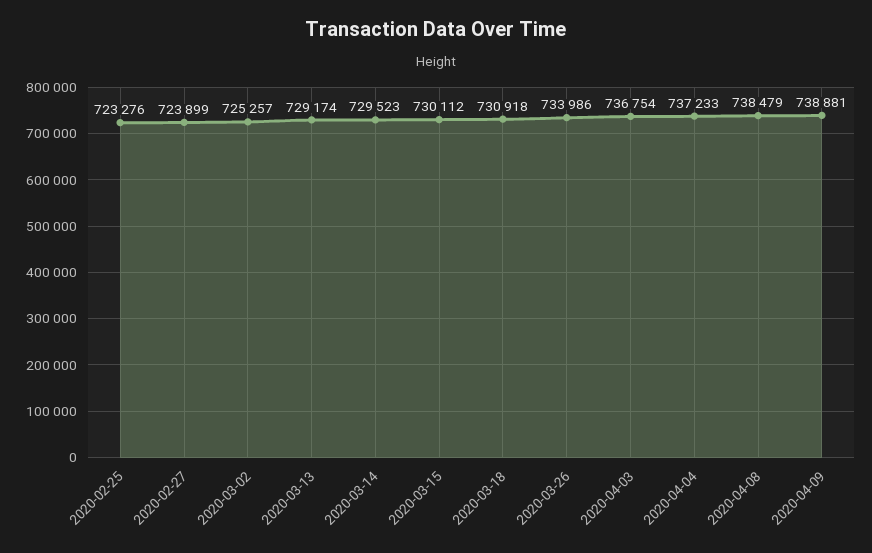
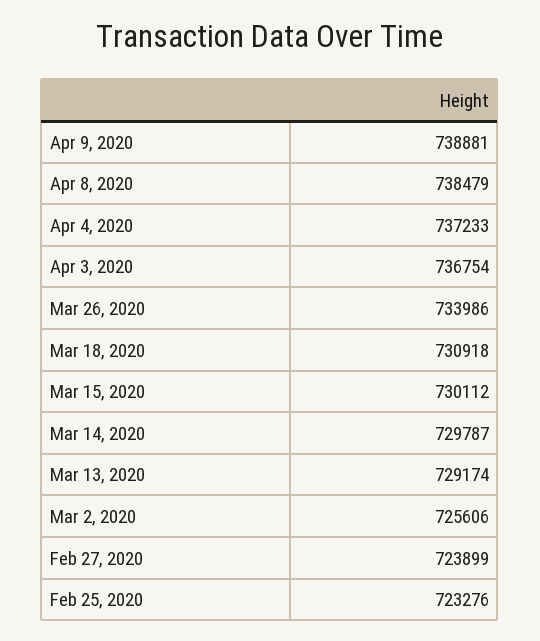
2020-03-02: 725257 -> 725606
2020-03-14: 729523 -> 729787

